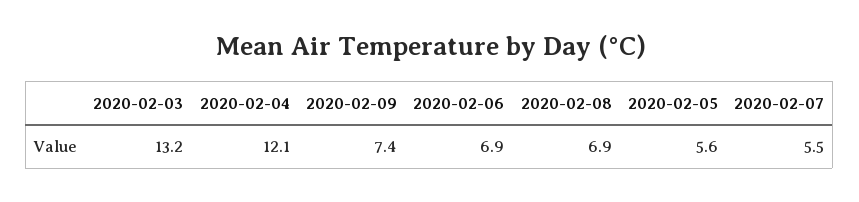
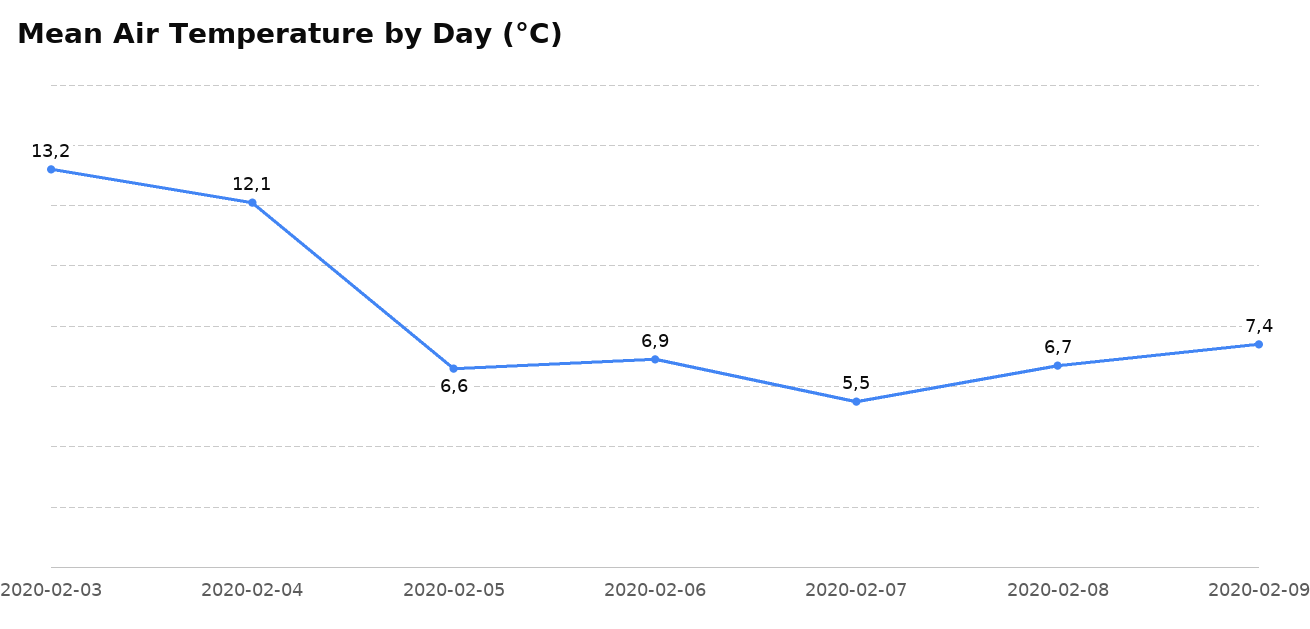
2020-02-08: 6.9 -> 6.7
2020-02-05: 5.6 -> 6.6

